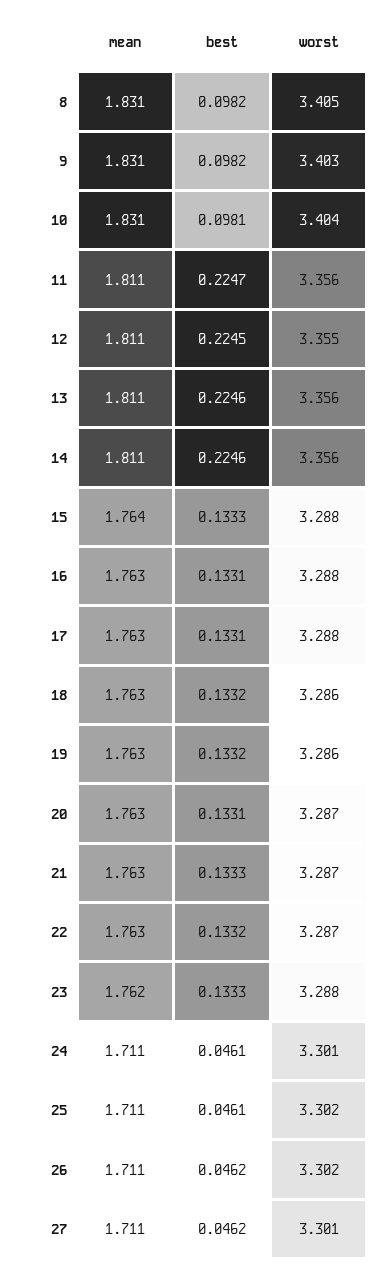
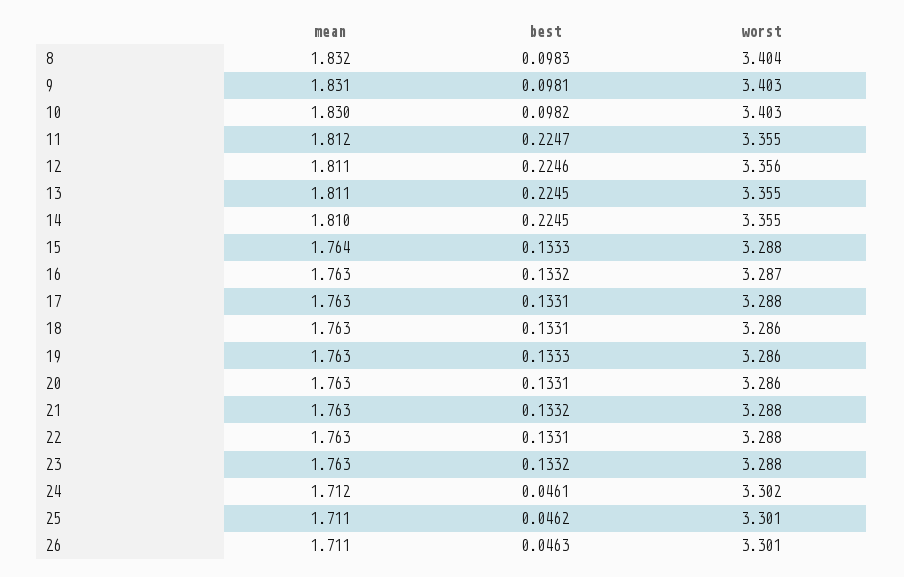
mean, 8: 1.831 -> 1.832
best, 8: 0.0982 -> 0.0983
worst, 8: 3.405 -> 3.404
best, 9: 0.0982 -> 0.0981
mean, 10: 1.831 -> 1.83
best, 10: 0.0981 -> 0.0982
worst, 10: 3.404 -> 3.403
mean, 11: 1.811 -> 1.812
worst, 11: 3.356 -> 3.355
best, 12: 0.2245 -> 0.2246
worst, 12: 3.355 -> 3.356
best, 13: 0.2246 -> 0.2245
worst, 13: 3.356 -> 3.355
mean, 14: 1.811 -> 1.81
best, 14: 0.2246 -> 0.2245
worst, 14: 3.356 -> 3.355
best, 16: 0.1331 -> 0.1332
worst, 16: 3.288 -> 3.287
best, 18: 0.1332 -> 0.1331
best, 19: 0.1332 -> 0.1333
worst, 20: 3.287 -> 3.286
best, 21: 0.1333 -> 0.1332
worst, 21: 3.287 -> 3.288
best, 22: 0.1332 -> 0.1331
worst, 22: 3.287 -> 3.288
mean, 23: 1.762 -> 1.763
best, 23: 0.1333 -> 0.1332
mean, 24: 1.711 -> 1.712
worst, 24: 3.301 -> 3.302
best, 25: 0.0461 -> 0.0462
worst, 25: 3.302 -> 3.301
best, 26: 0.0462 -> 0.0463
worst, 26: 3.302 -> 3.301
mean, 27: 1.711 -> none
best, 27: 0.0462 -> none
worst, 27: 3.301 -> none

